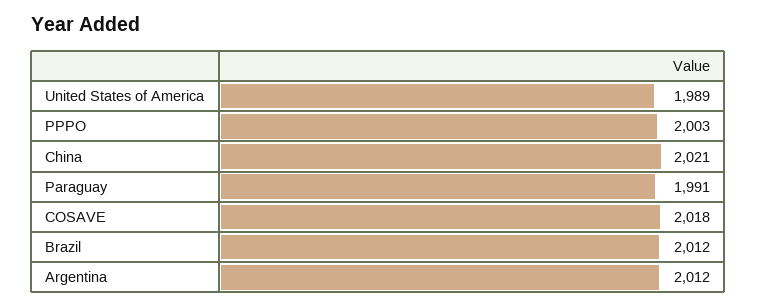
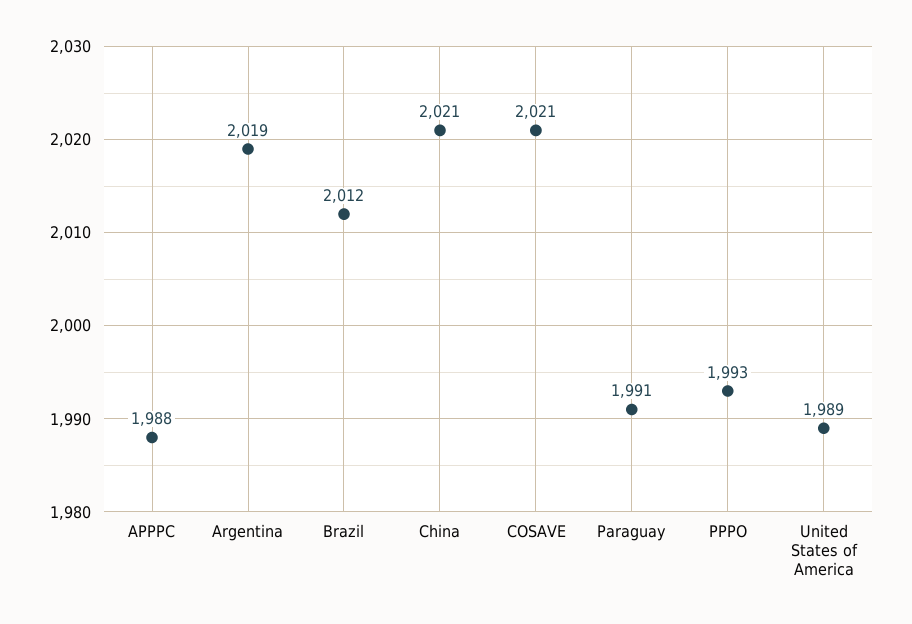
PPPO: 2003 -> 1993
COSAVE: 2018 -> 2021
Argentina: 2012 -> 2019
APPPC: none -> 1988

